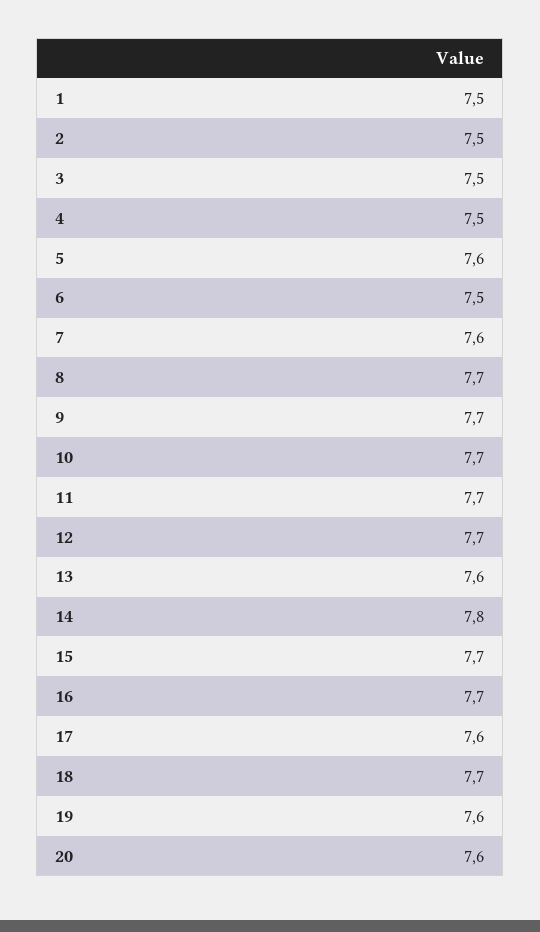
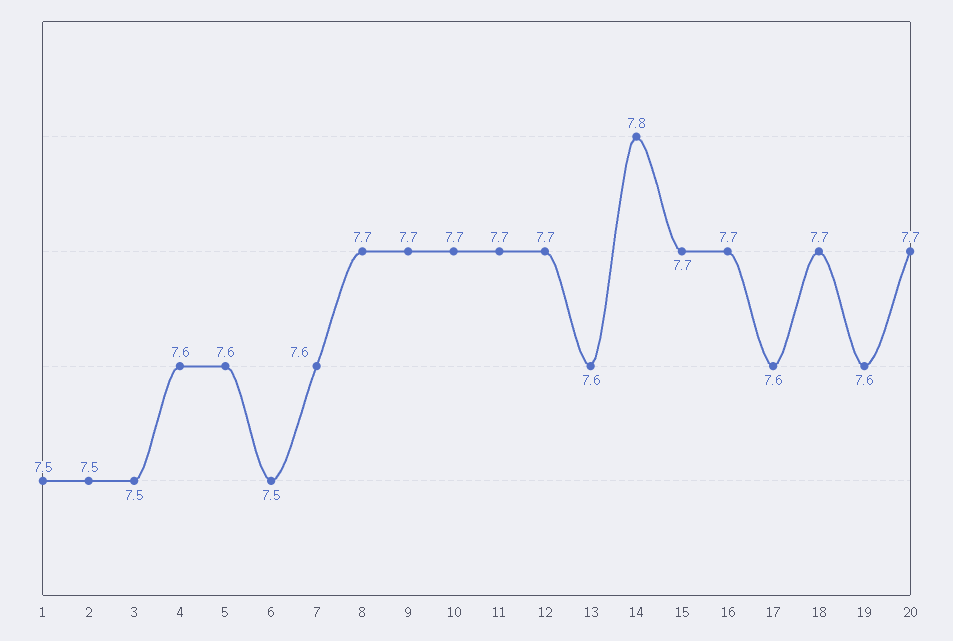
4: 7.5 -> 7.6
20: 7.6 -> 7.7

